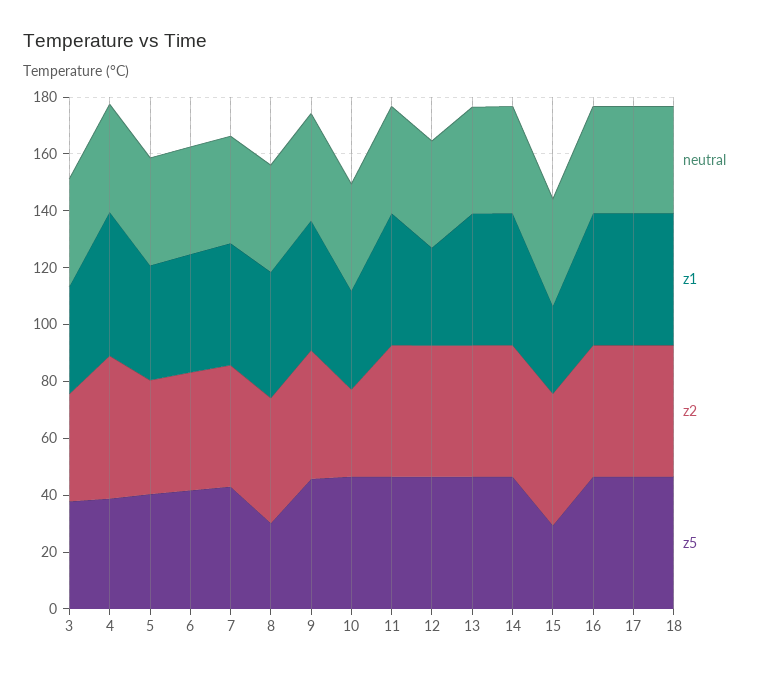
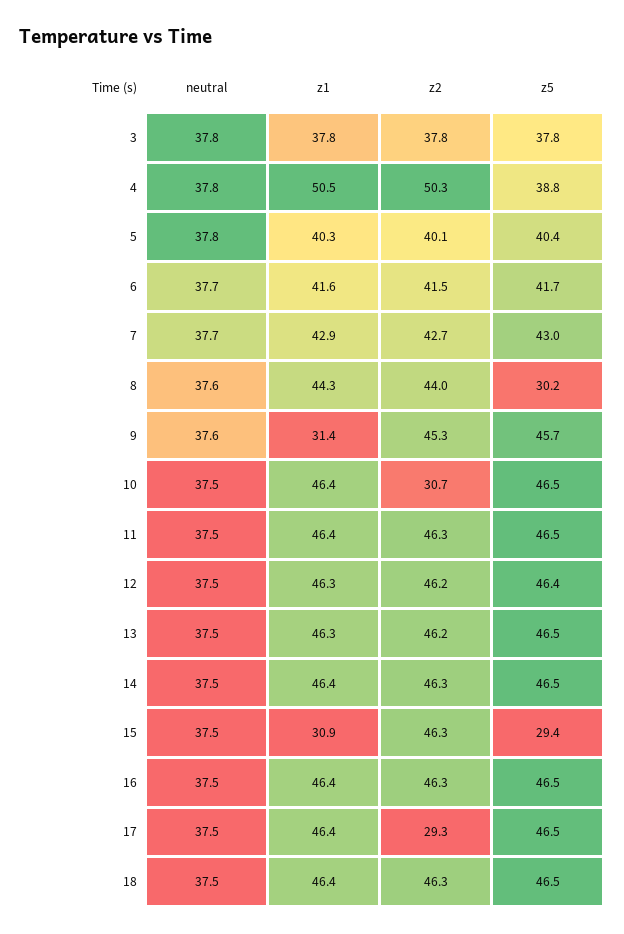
z1, 9: 45 -> 31.4
z1, 10: 35 -> 46.4
z1, 12: 35 -> 46.3
z2, 17: 45 -> 29.3

